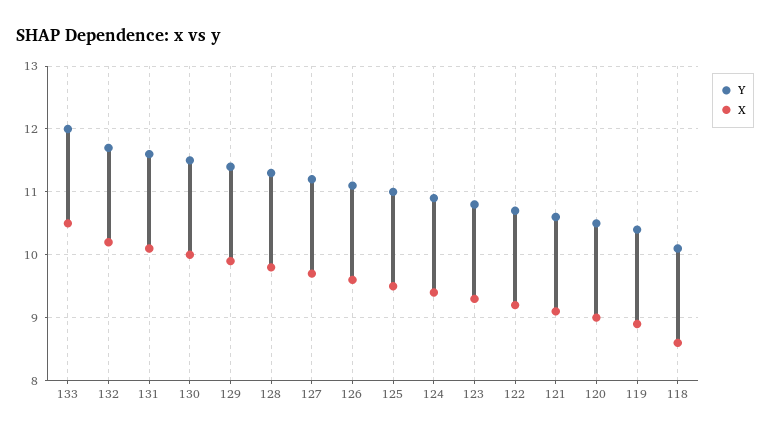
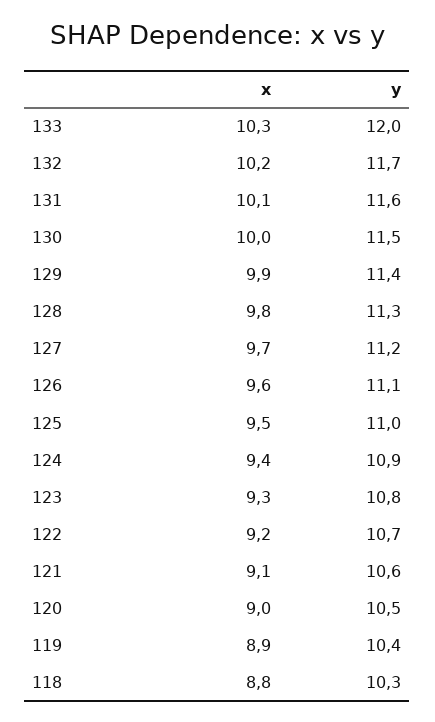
X, 133: 10.5 -> 10.3
Y, 118: 10.1 -> 10.3
X, 118: 8.6 -> 8.8

